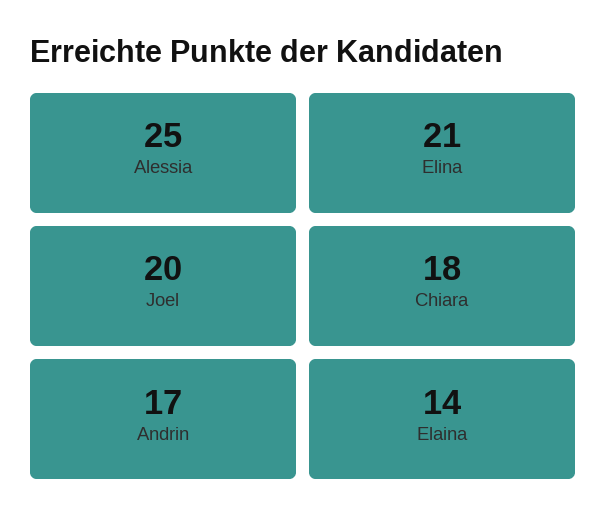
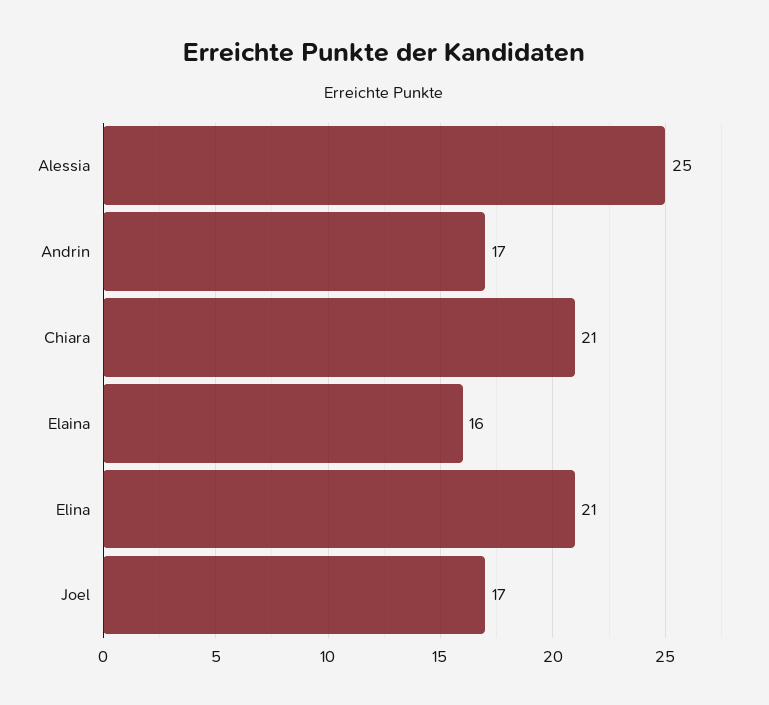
Joel: 20 -> 17
Chiara: 18 -> 21
Elaina: 14 -> 16

